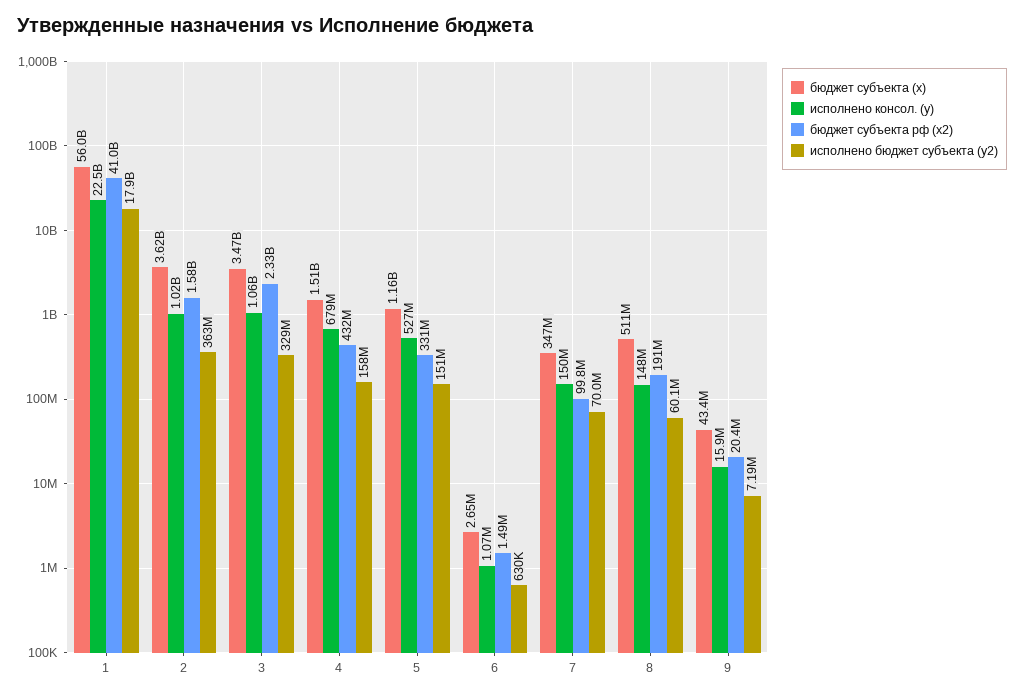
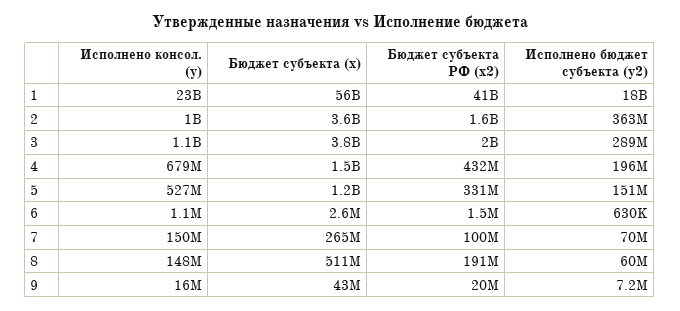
бюджет субъекта (x), 3: 3470000000 -> 3800000000
бюджет субъекта рф (x2), 3: 2330000000 -> 2000000000
исполнено бюджет субъекта (y2), 3: 329000000 -> 289000000
исполнено бюджет субъекта (y2), 4: 158000000 -> 196000000
бюджет субъекта (x), 7: 347000000 -> 265000000

